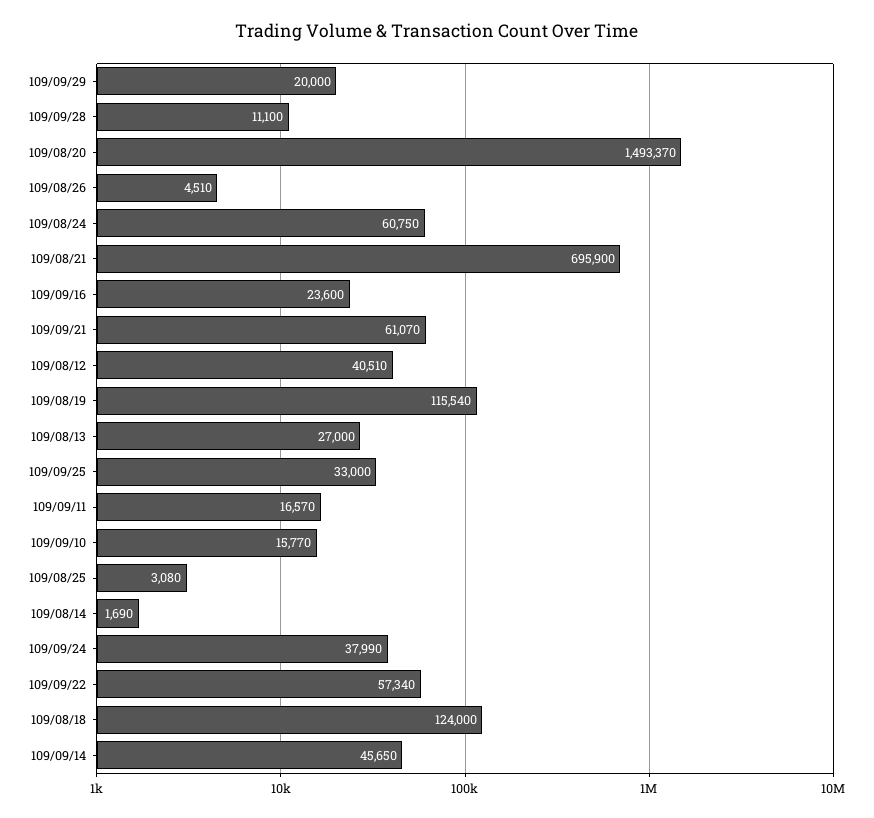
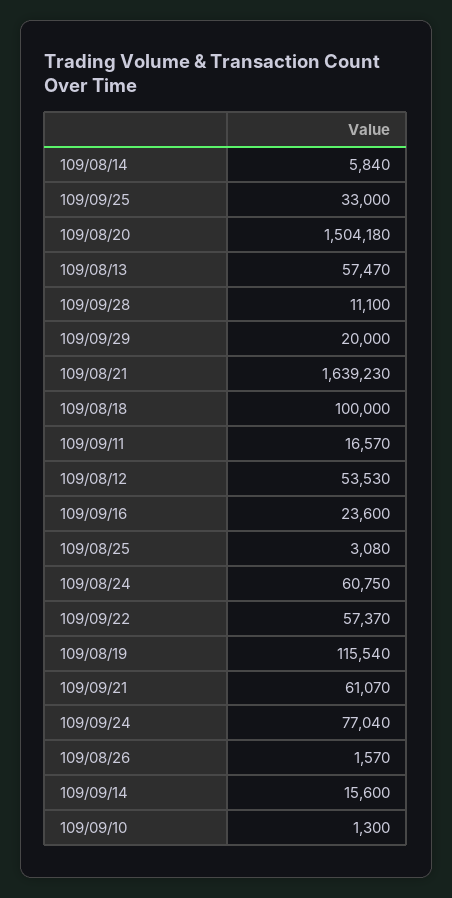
109/08/20: 1493370 -> 1504180
109/08/26: 4510 -> 1570
109/08/21: 695900 -> 1639230
109/08/12: 40510 -> 53530
109/08/13: 27000 -> 57470
109/09/10: 15770 -> 1300
109/08/14: 1690 -> 5840
109/09/24: 37990 -> 77040
109/09/22: 57340 -> 57370
109/08/18: 124000 -> 100000
109/09/14: 45650 -> 15600

